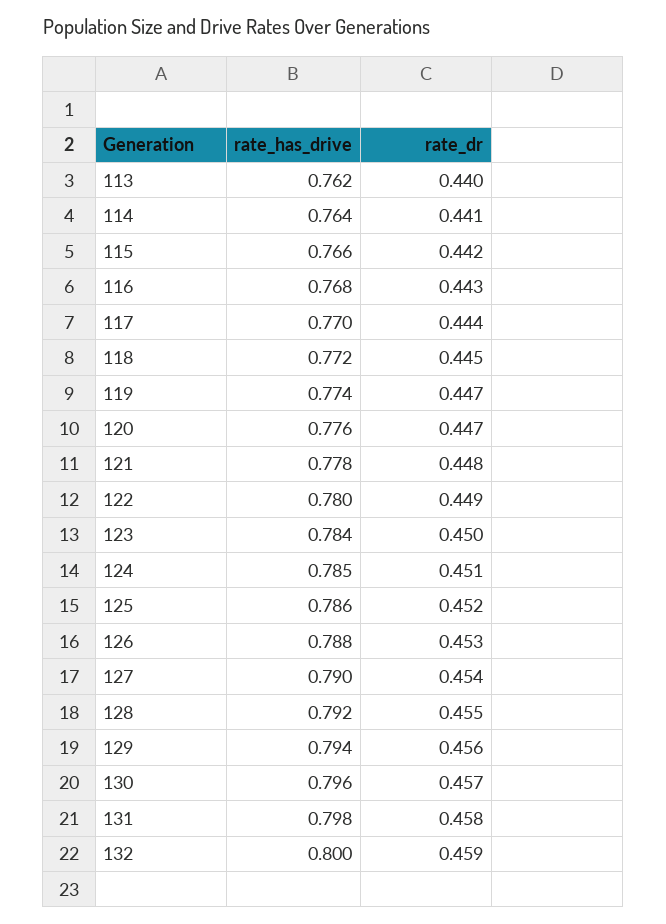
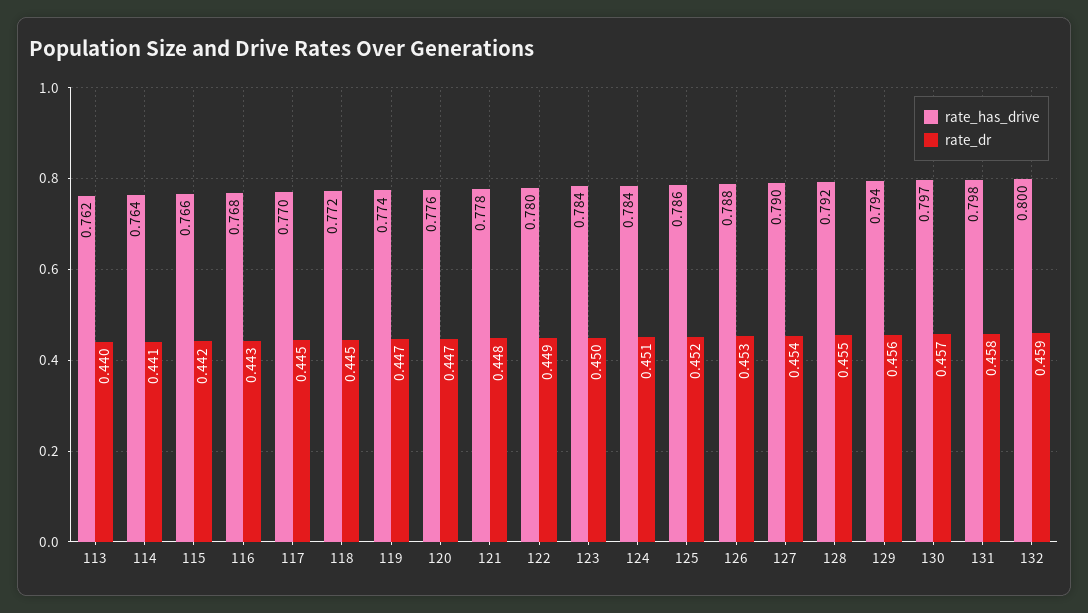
rate_dr, 117: 0.444 -> 0.445
rate_has_drive, 124: 0.785 -> 0.784
rate_has_drive, 130: 0.796 -> 0.797

